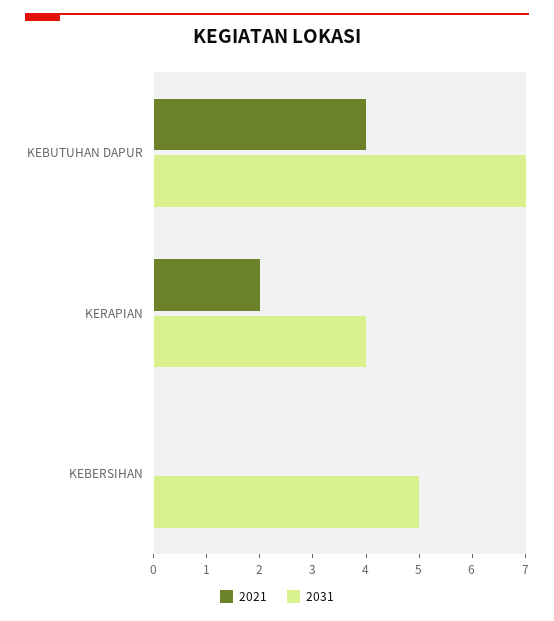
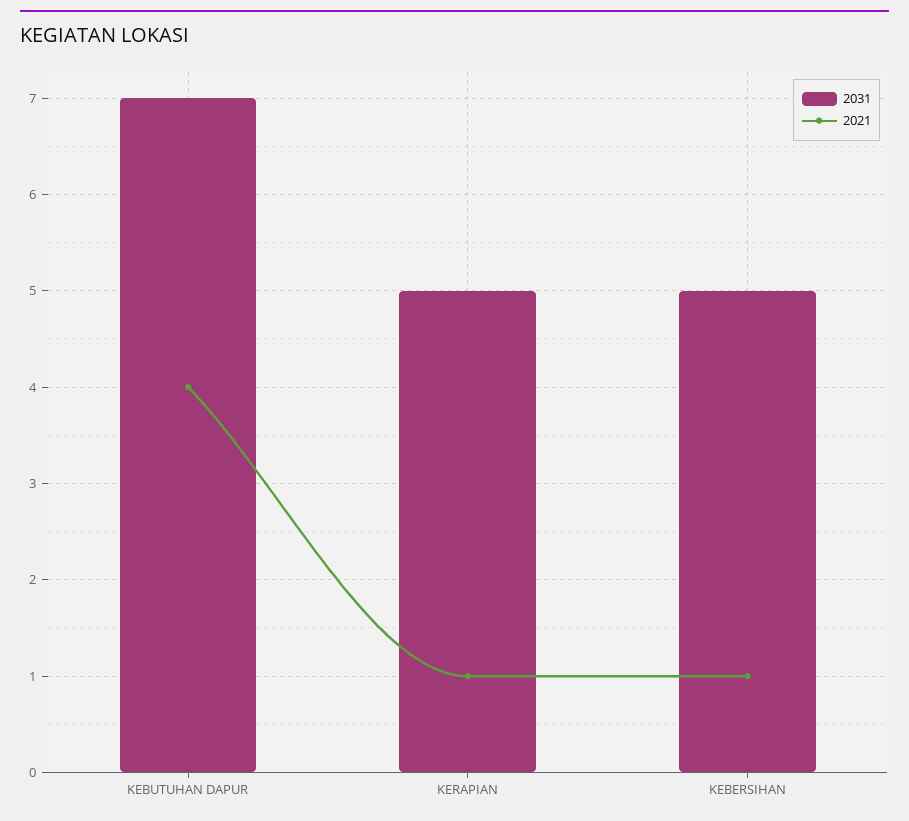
2021, KERAPIAN: 2 -> 1
2031, KERAPIAN: 4 -> 5
2021, KEBERSIHAN: 0 -> 1

